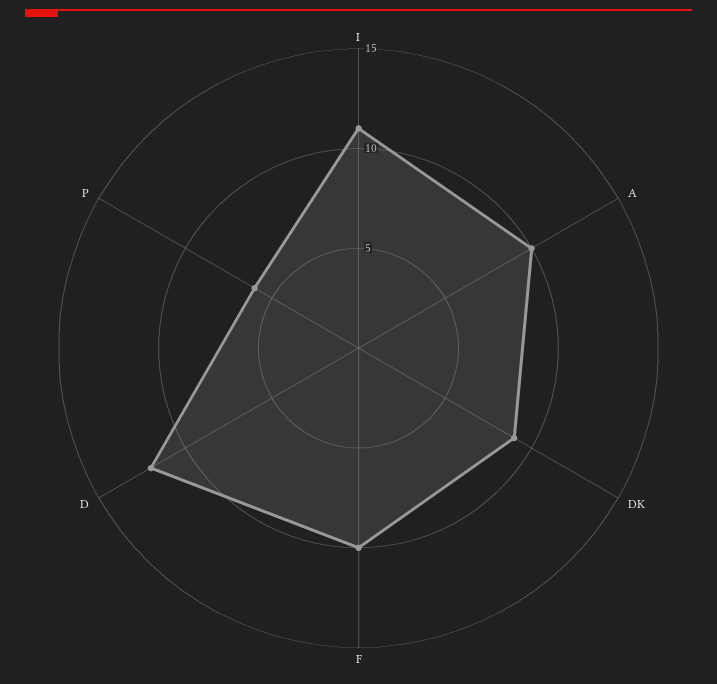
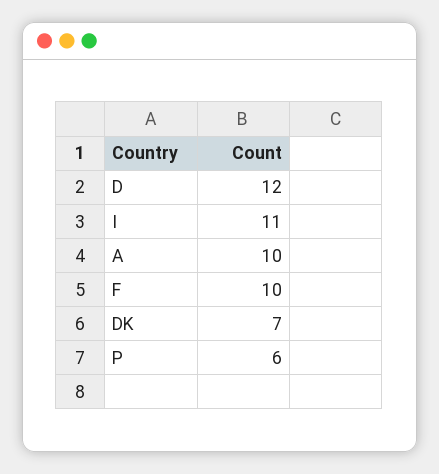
DK: 9 -> 7

